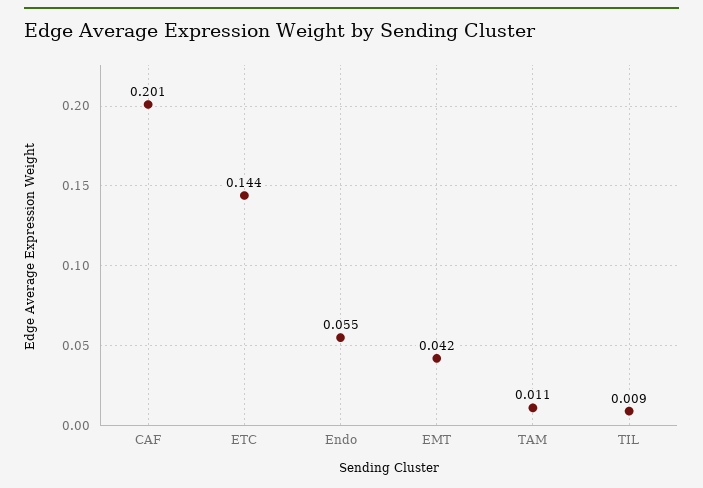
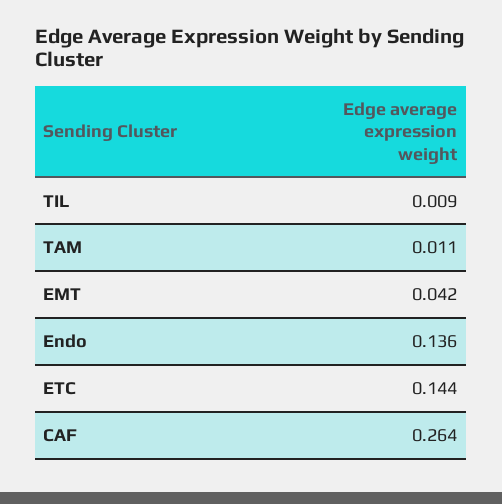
CAF: 0.201 -> 0.264
Endo: 0.055 -> 0.136

